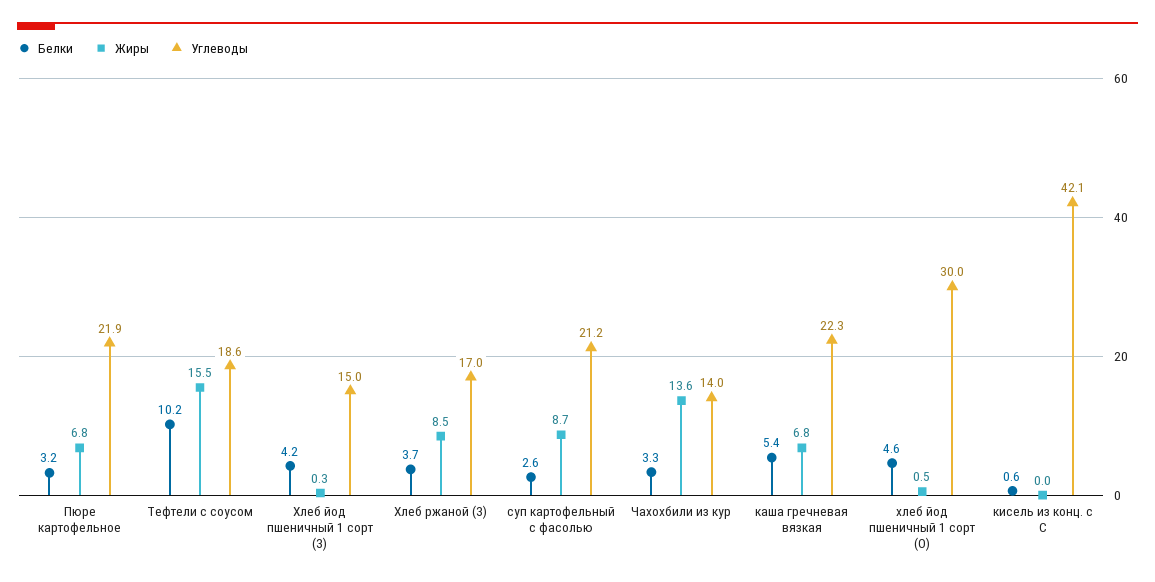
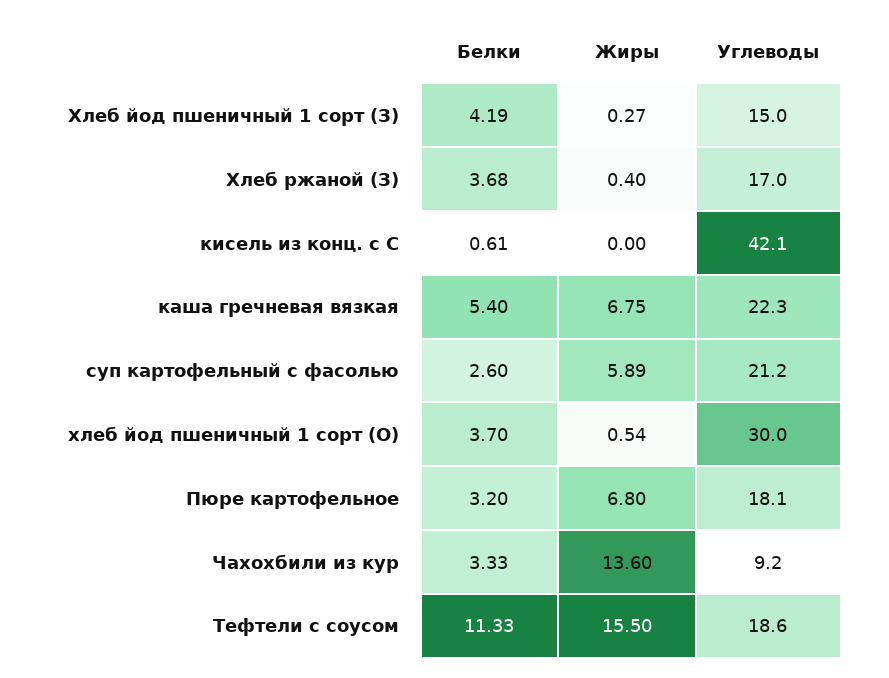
Углеводы, Пюре картофельное: 21.9 -> 18.1
Белки, Тефтели с соусом: 10.2 -> 11.33
Жиры, Хлеб ржаной (З): 8.5 -> 0.4
Жиры, суп картофельный с фасолью: 8.7 -> 5.89
Углеводы, Чахохбили из кур: 14 -> 9.2
Белки, хлеб йод пшеничный 1 сорт (О): 4.6 -> 3.7

